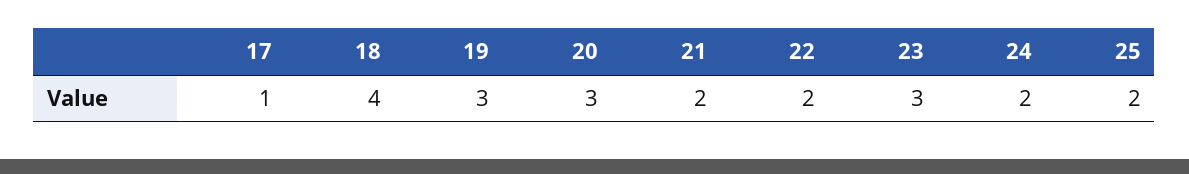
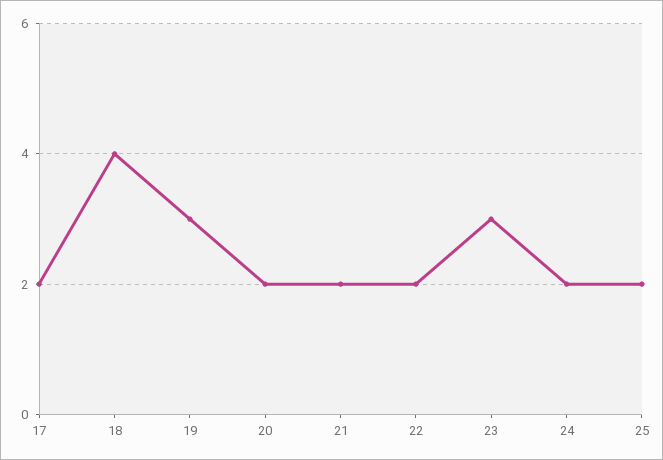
17: 1 -> 2
20: 3 -> 2

